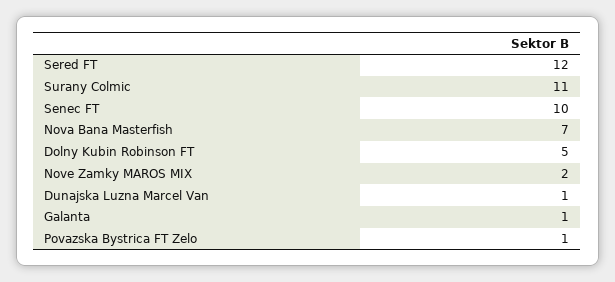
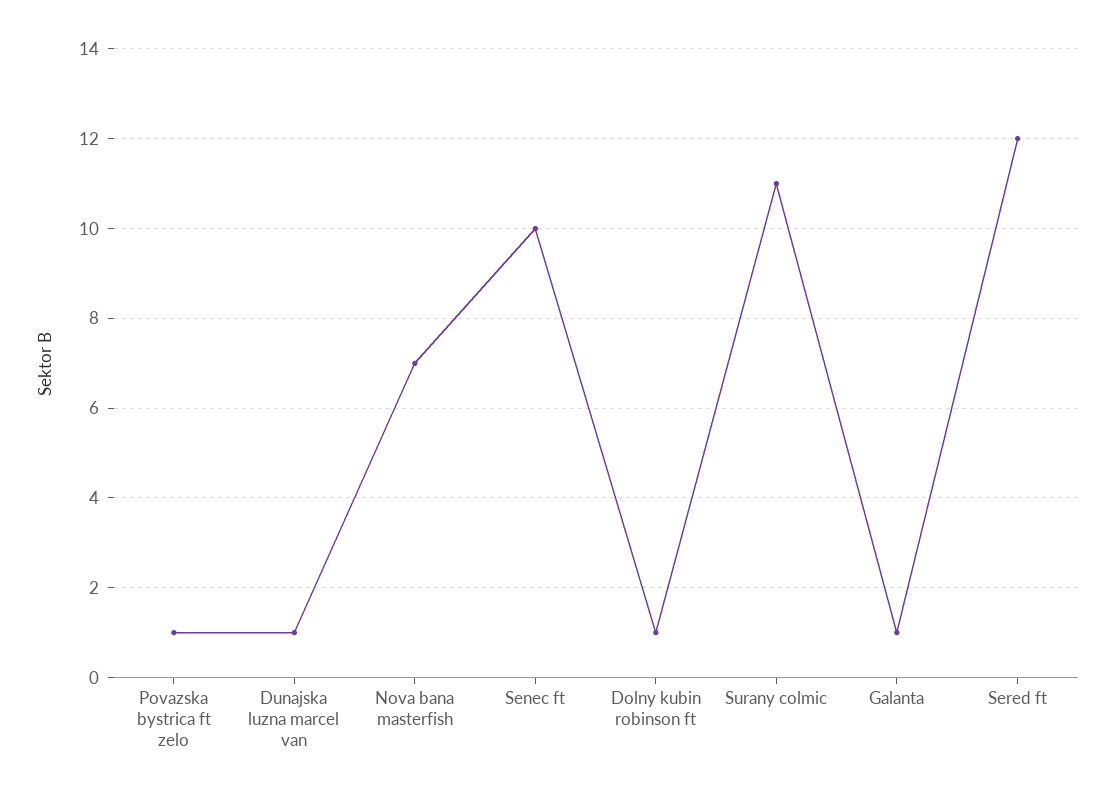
Dolny Kubin Robinson FT: 5 -> 1
Nove Zamky MAROS MIX: 2 -> none

